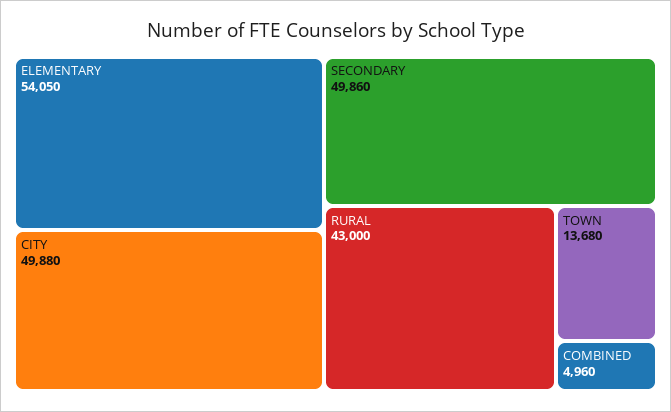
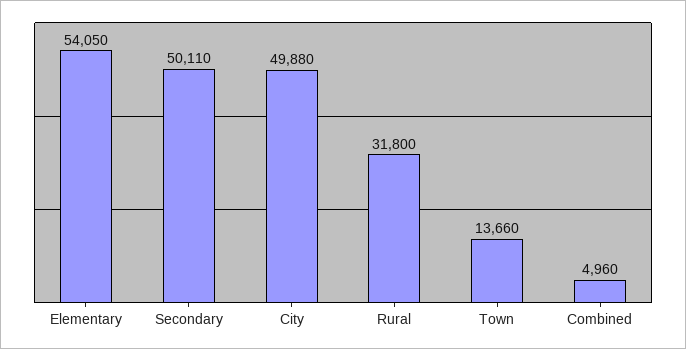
SECONDARY: 49860 -> 50110
RURAL: 43000 -> 31800
TOWN: 13680 -> 13660

